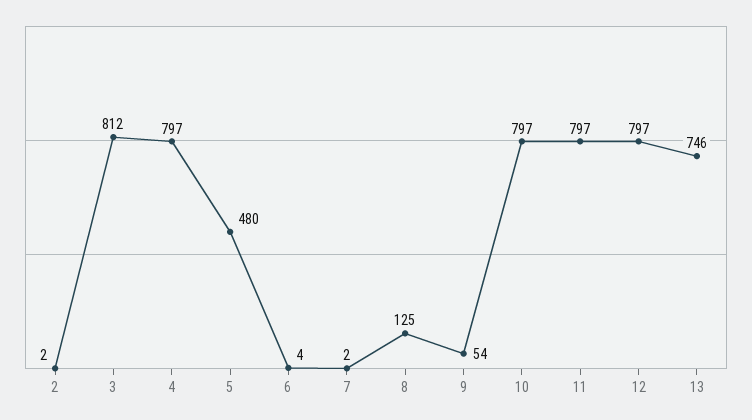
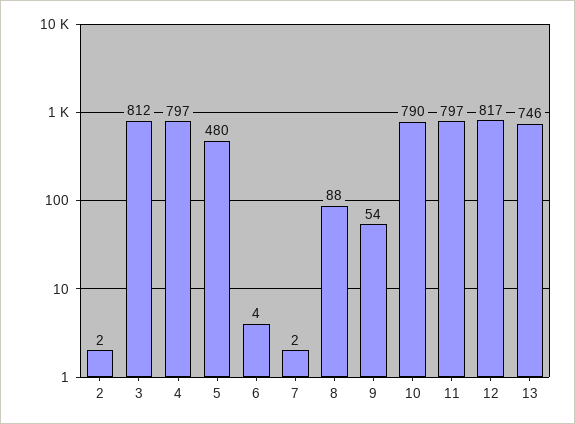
8: 125 -> 88
10: 797 -> 790
12: 797 -> 817

